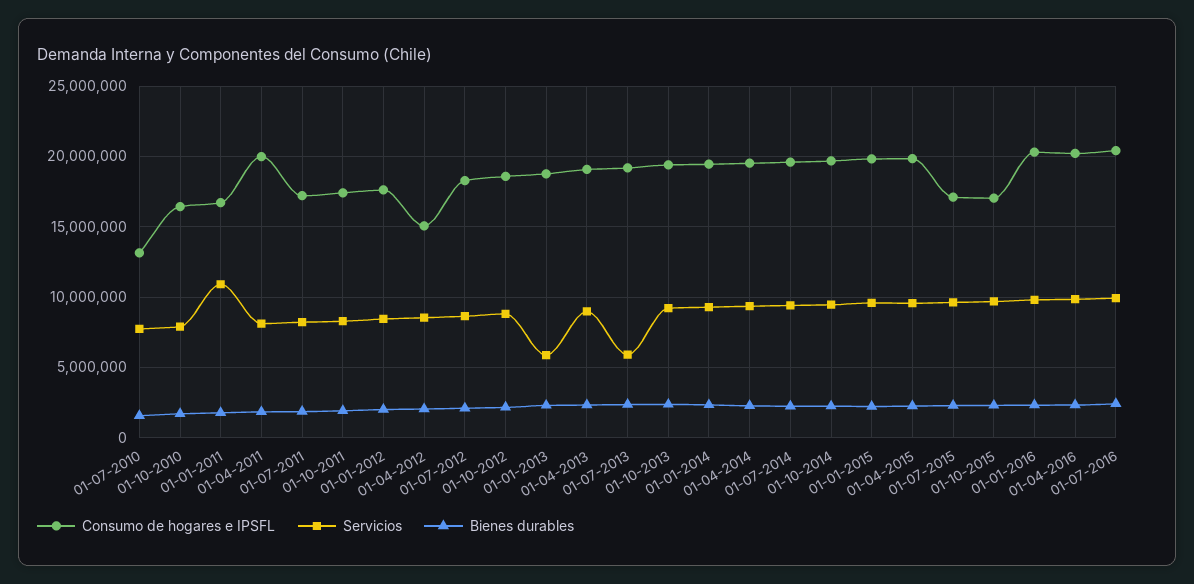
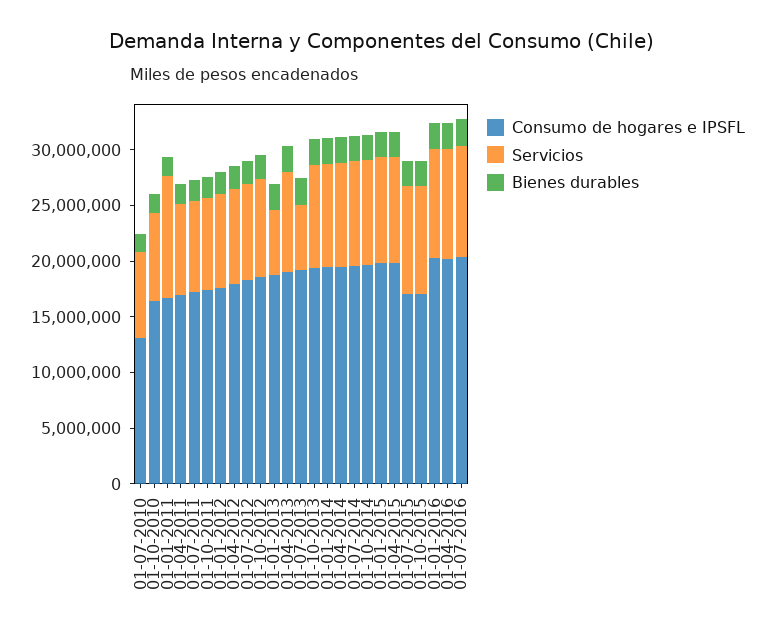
Consumo de hogares e IPSFL, 01-04-2011: 20000000 -> 17000000
Consumo de hogares e IPSFL, 01-04-2012: 15000000 -> 18000000

